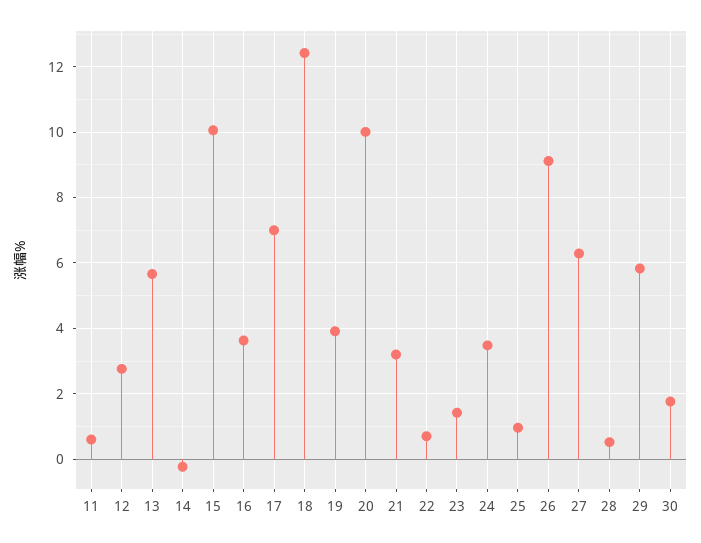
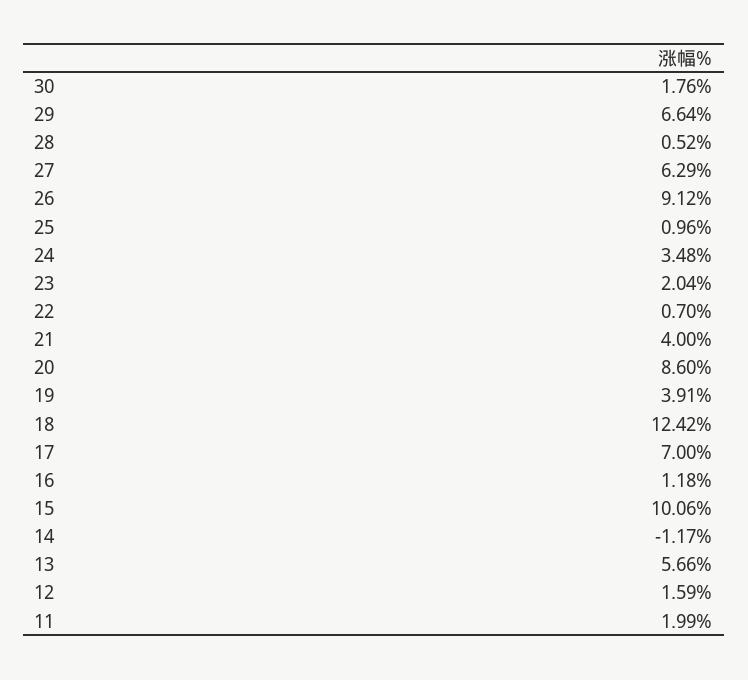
11: 0.6 -> 1.99
12: 2.8 -> 1.59
14: -0.2 -> -1.17
16: 3.6 -> 1.18
20: 10 -> 8.6
21: 3.2 -> 4
23: 1.4 -> 2.04
29: 5.8 -> 6.64

